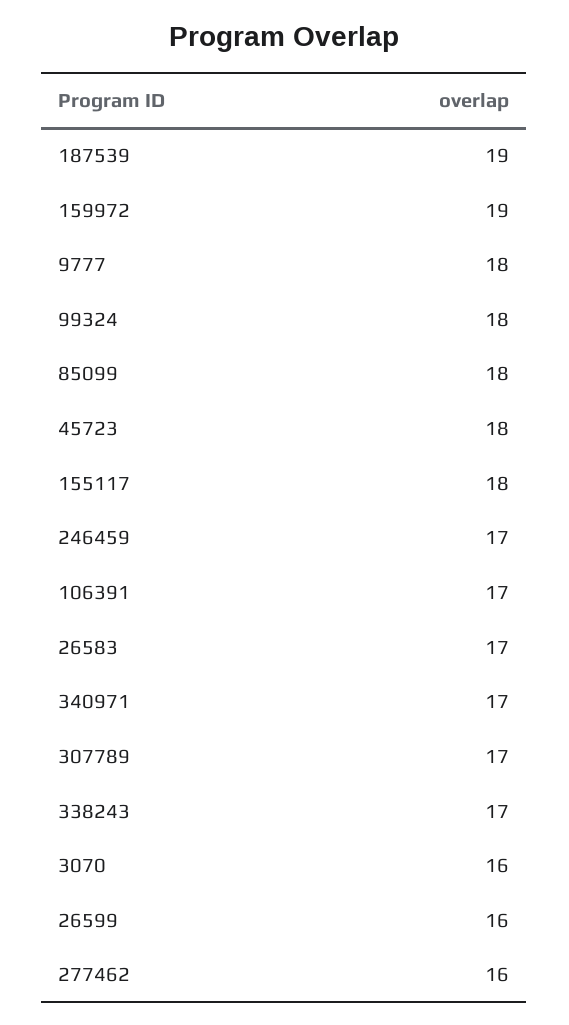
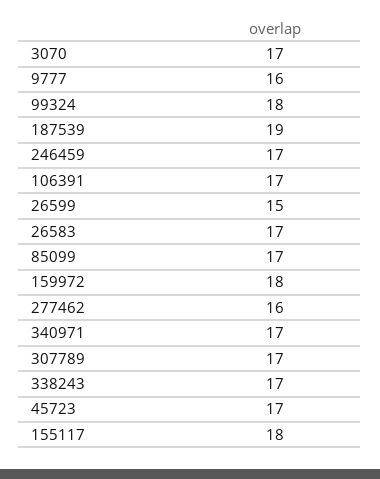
159972: 19 -> 18
9777: 18 -> 16
85099: 18 -> 17
45723: 18 -> 17
3070: 16 -> 17
26599: 16 -> 15

